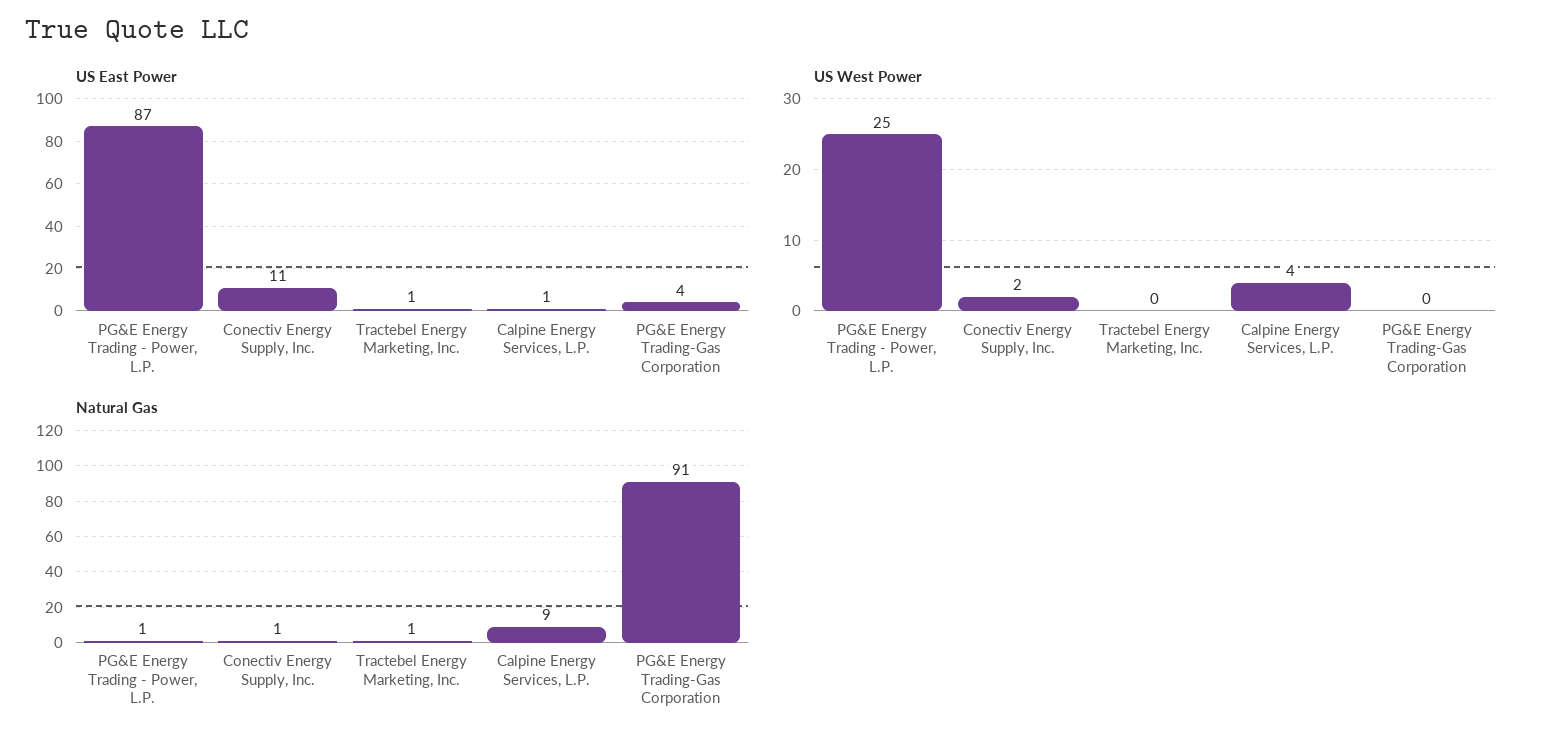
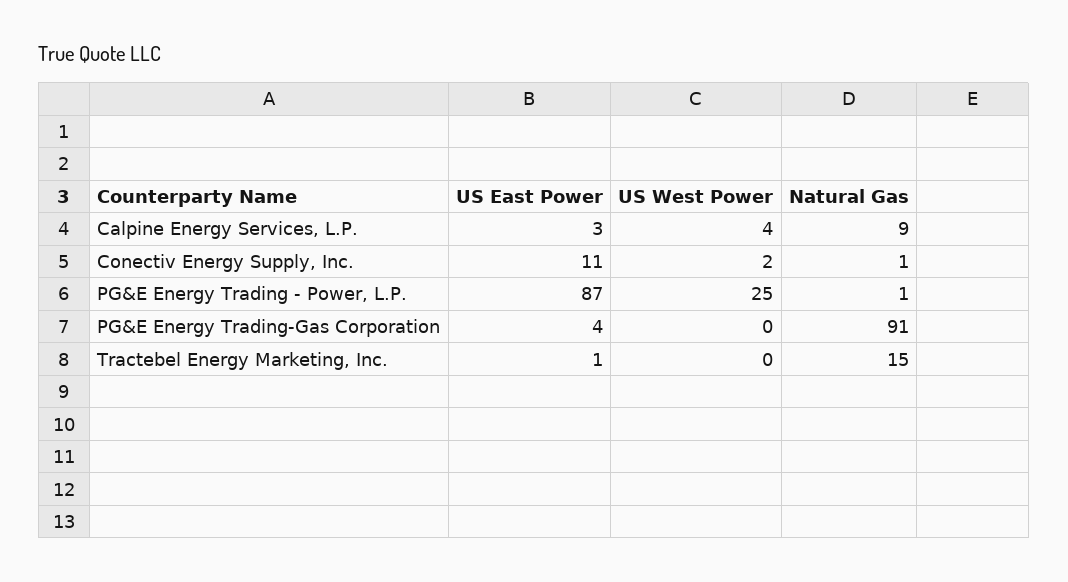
US East Power, Calpine Energy Services, L.P.: 1 -> 3
Natural Gas, Tractebel Energy Marketing, Inc.: 1 -> 15

